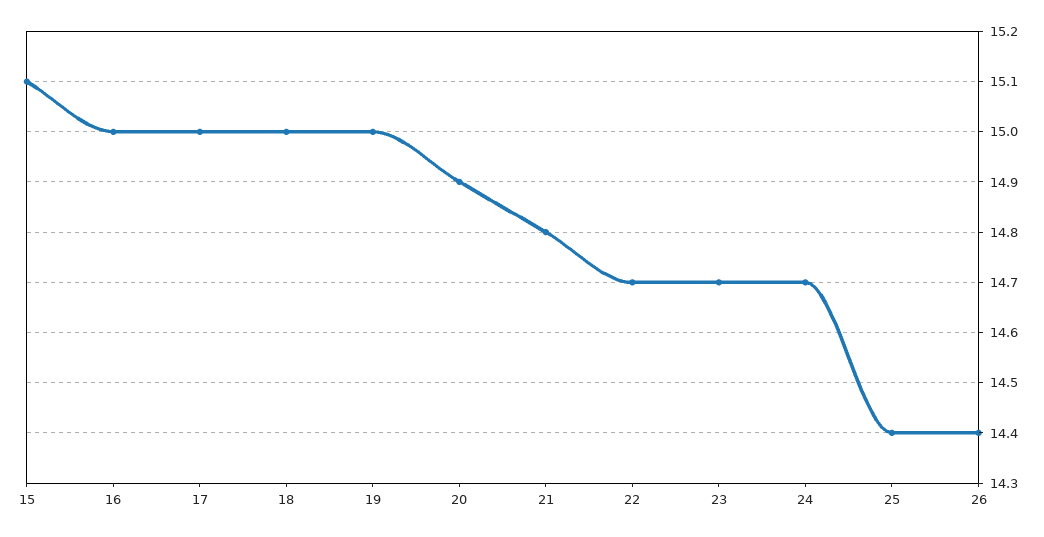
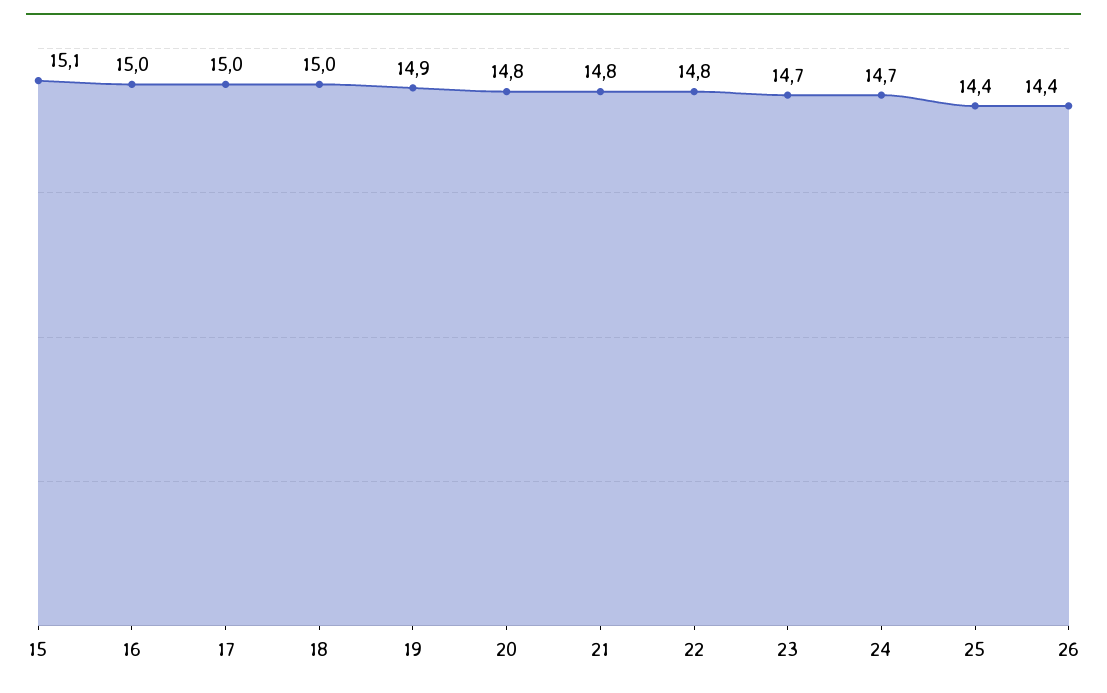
19: 15 -> 14.9
20: 14.9 -> 14.8
22: 14.7 -> 14.8

